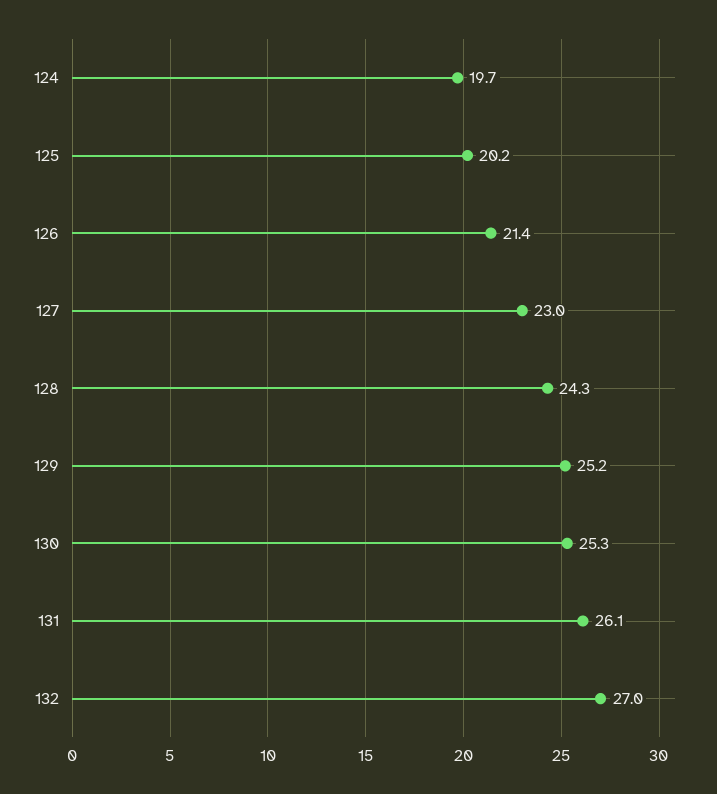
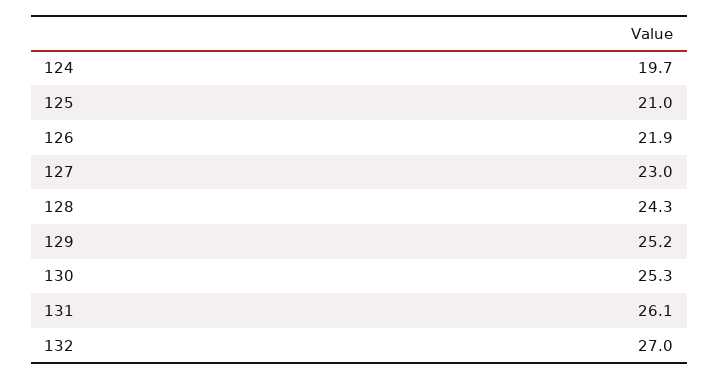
125: 20.2 -> 21
126: 21.4 -> 21.9

